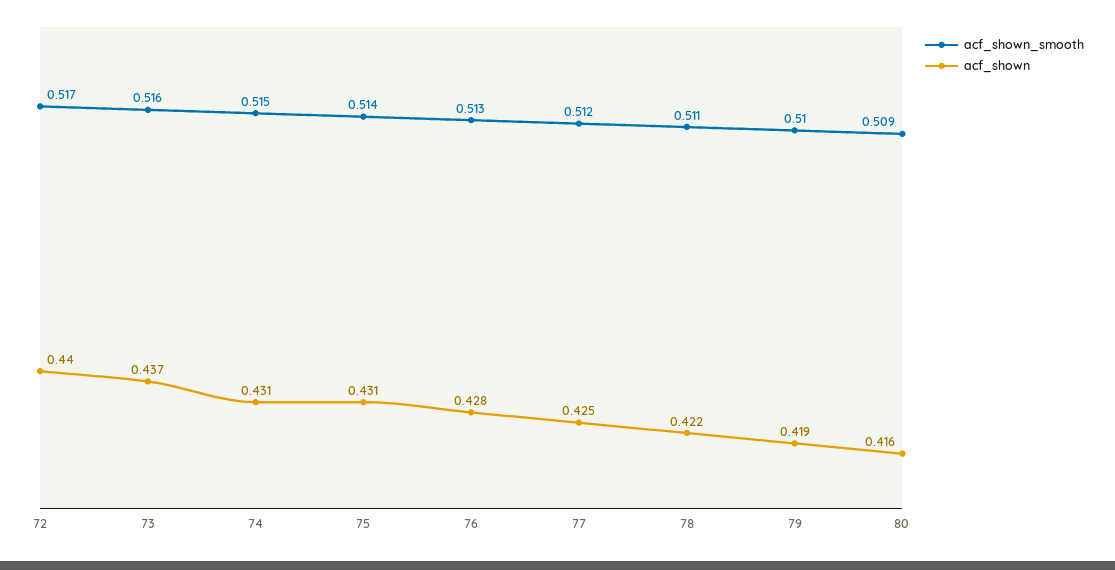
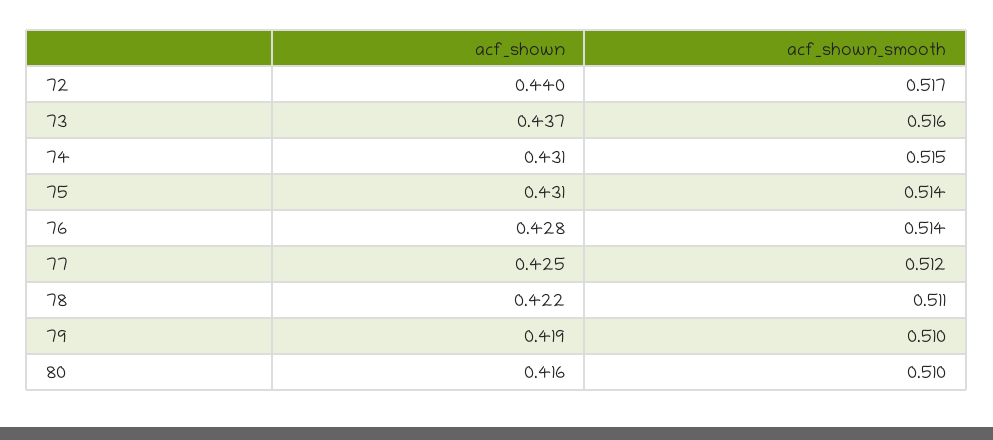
acf_shown_smooth, 76: 0.513 -> 0.514
acf_shown_smooth, 80: 0.509 -> 0.51

